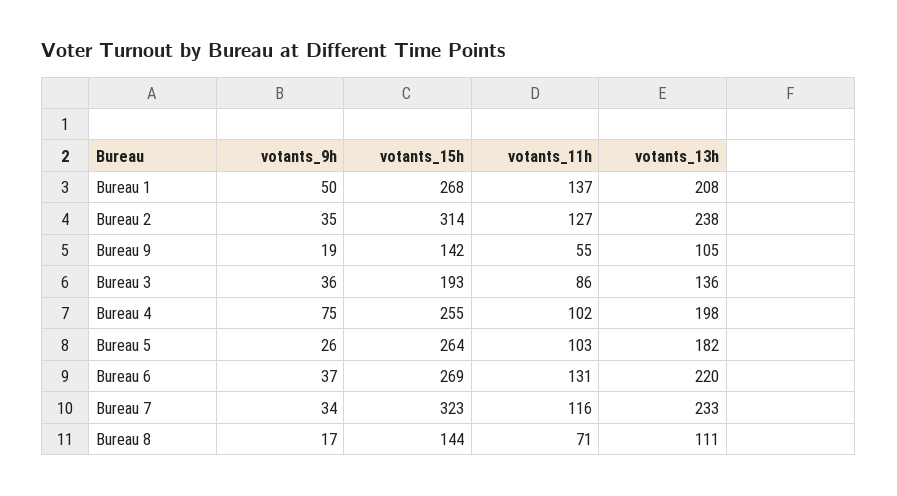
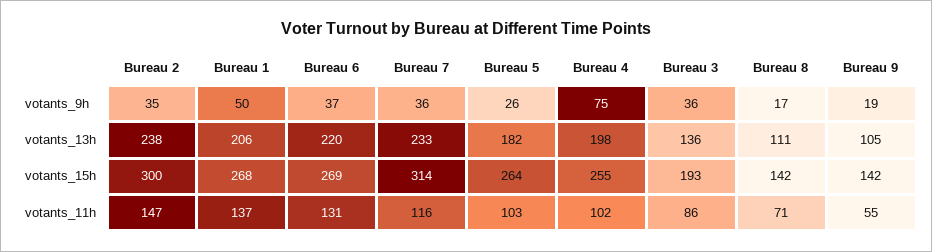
votants_13h, Bureau 1: 208 -> 206
votants_15h, Bureau 2: 314 -> 300
votants_11h, Bureau 2: 127 -> 147
votants_9h, Bureau 7: 34 -> 36
votants_15h, Bureau 7: 323 -> 314
votants_15h, Bureau 8: 144 -> 142

